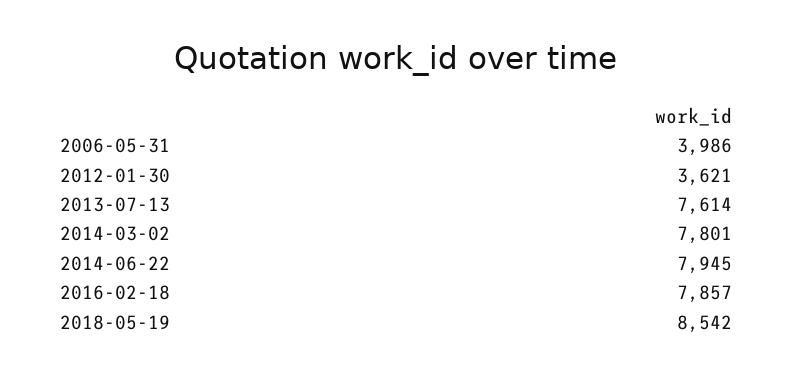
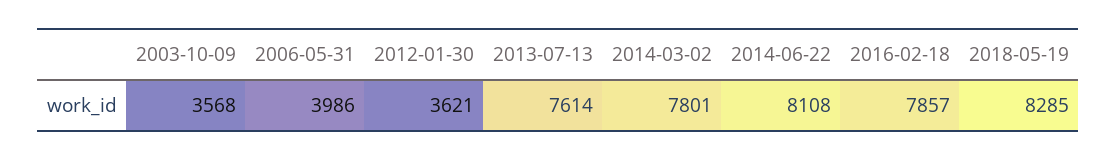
2014-06-22: 7945 -> 8108
2018-05-19: 8542 -> 8285
2003-10-09: none -> 3568

